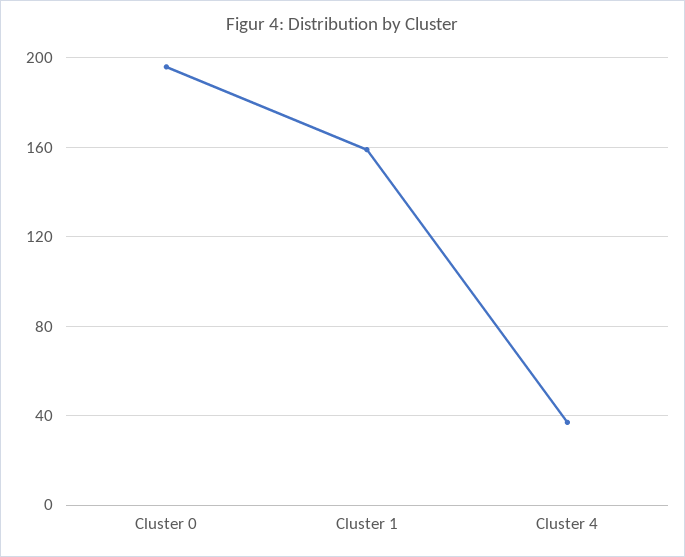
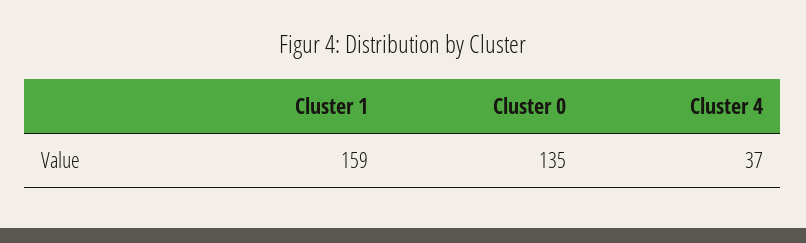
Cluster 0: 195 -> 135

